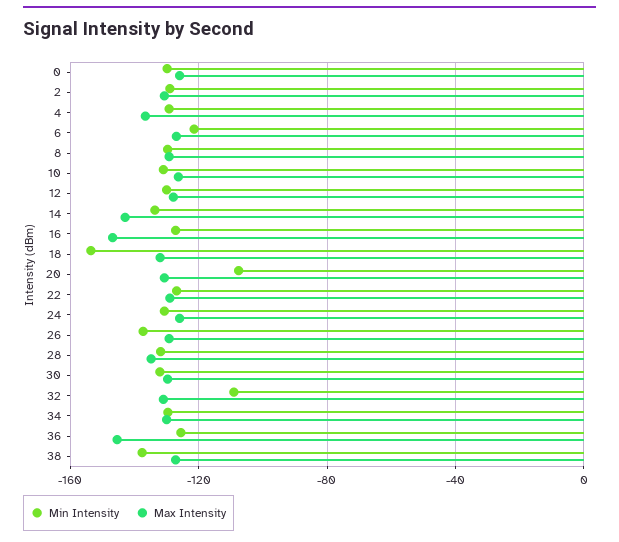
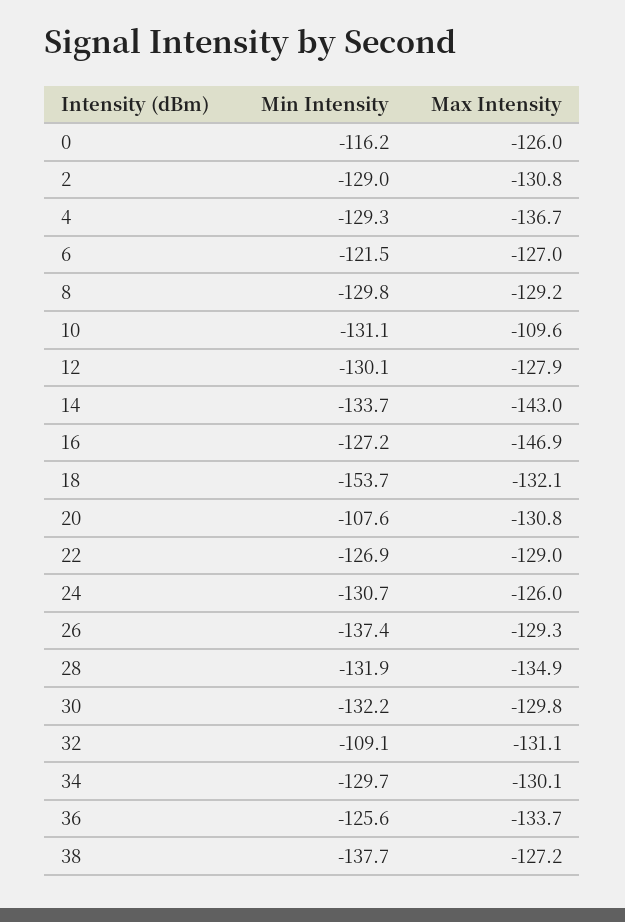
Min Intensity, 0: -130 -> -116.2
Max Intensity, 10: -125 -> -109.6
Max Intensity, 36: -145 -> -133.7

